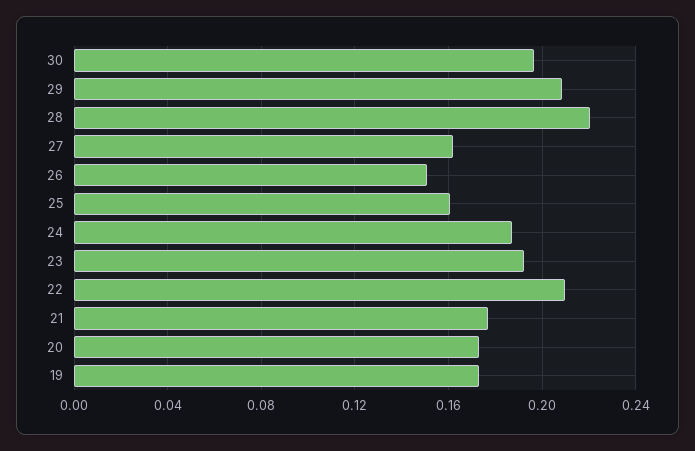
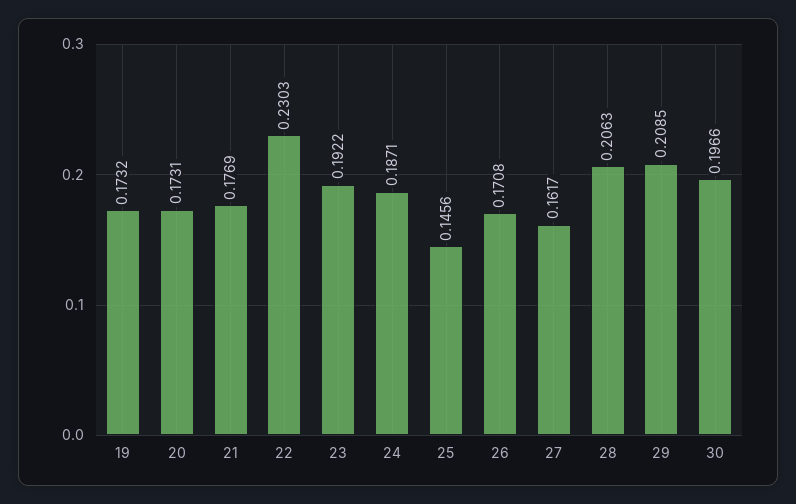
28: 0.22 -> 0.2063
26: 0.15 -> 0.1708
25: 0.16 -> 0.1456
22: 0.21 -> 0.2303

